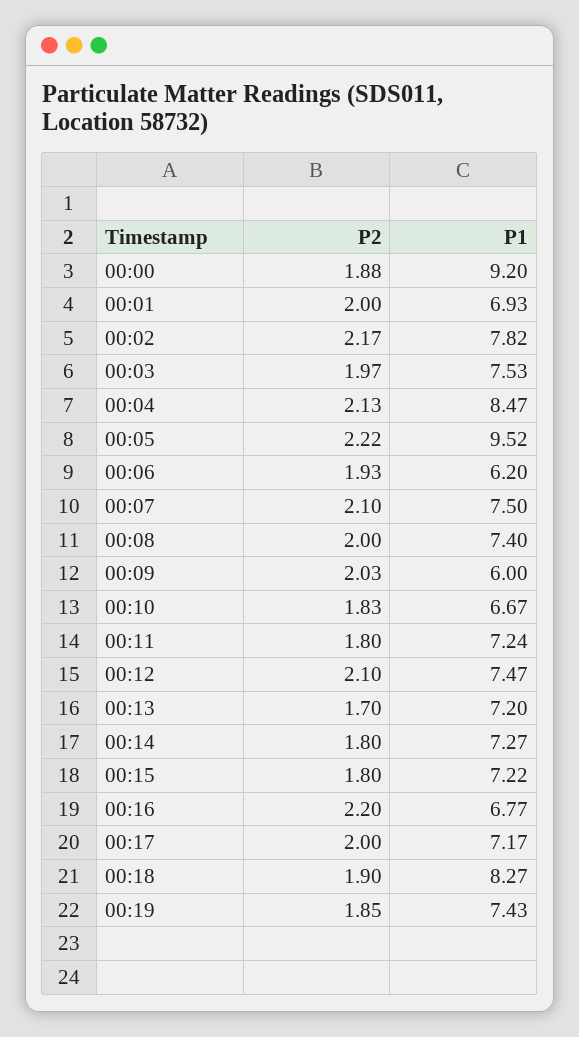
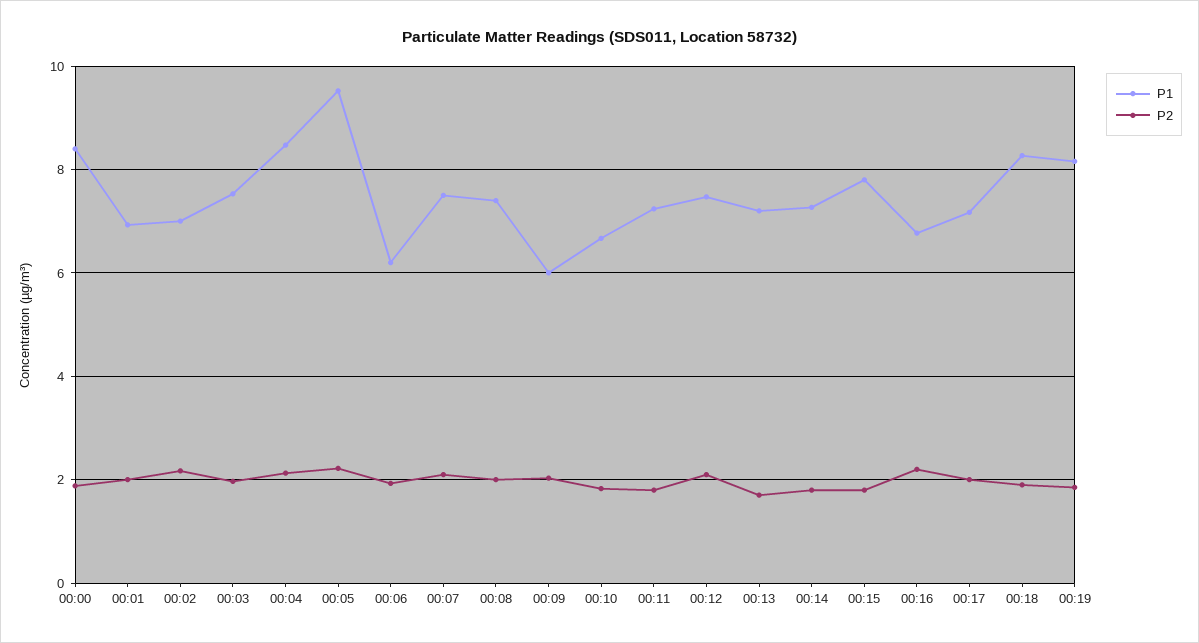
P1, 00:00: 9.2 -> 8.4
P1, 00:02: 7.82 -> 7
P1, 00:15: 7.22 -> 7.8
P1, 00:19: 7.43 -> 8.2

